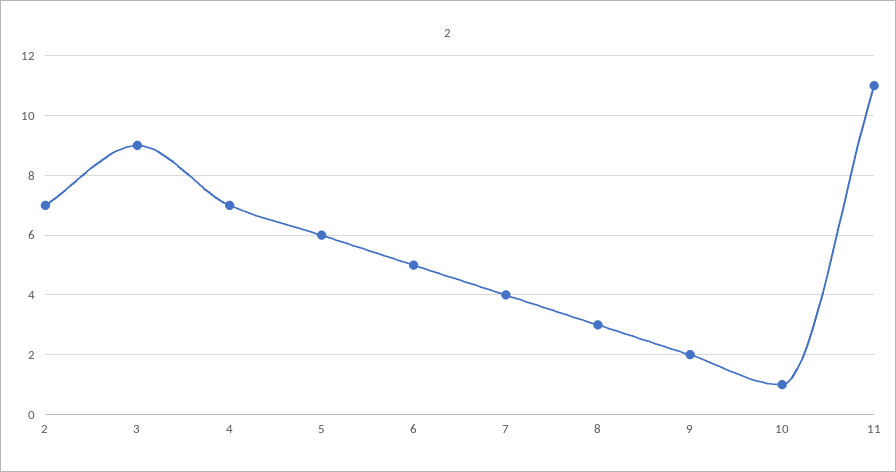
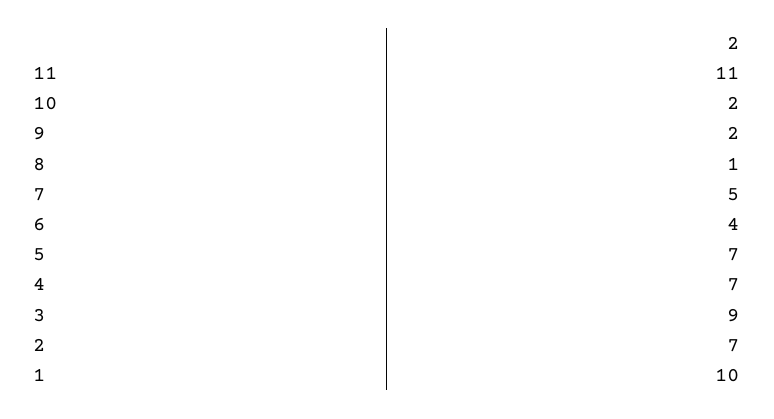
5: 6 -> 7
6: 5 -> 4
7: 4 -> 5
8: 3 -> 1
10: 1 -> 2
1: none -> 10

